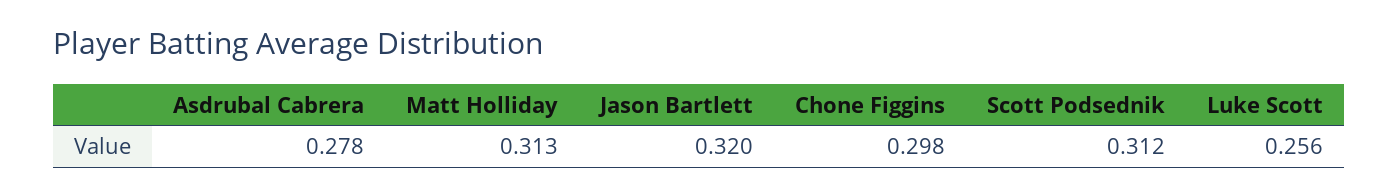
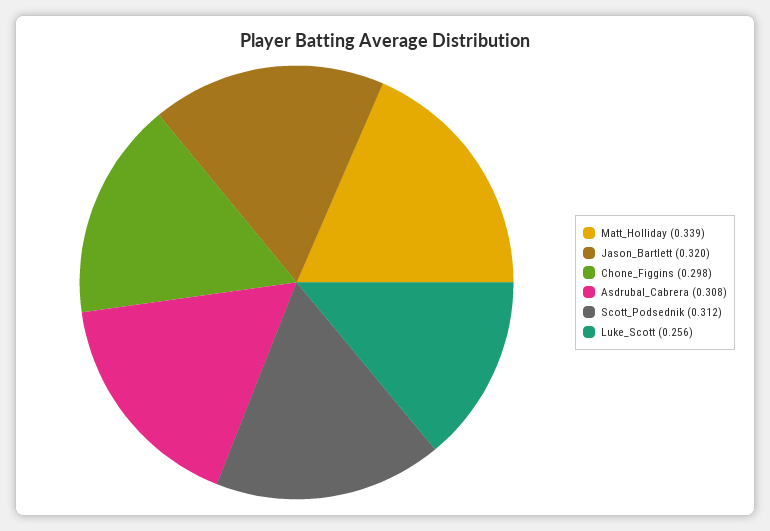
Asdrubal Cabrera: 0.278 -> 0.308
Matt Holliday: 0.313 -> 0.339

